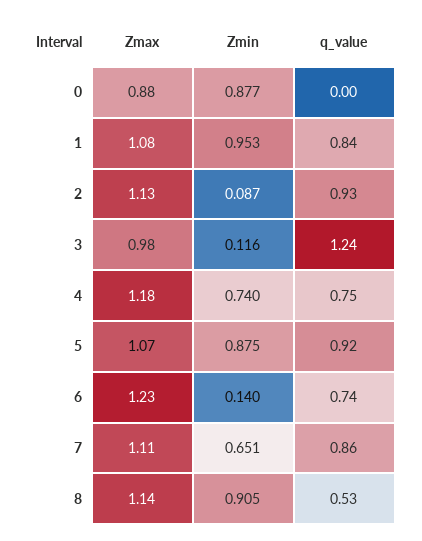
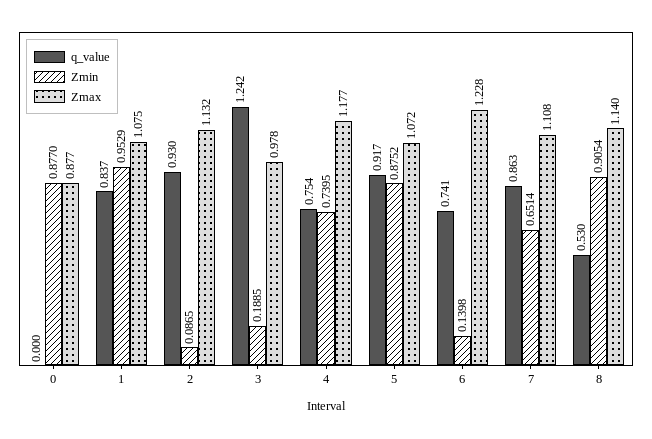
Zmin, 3: 0.116 -> 0.1885

